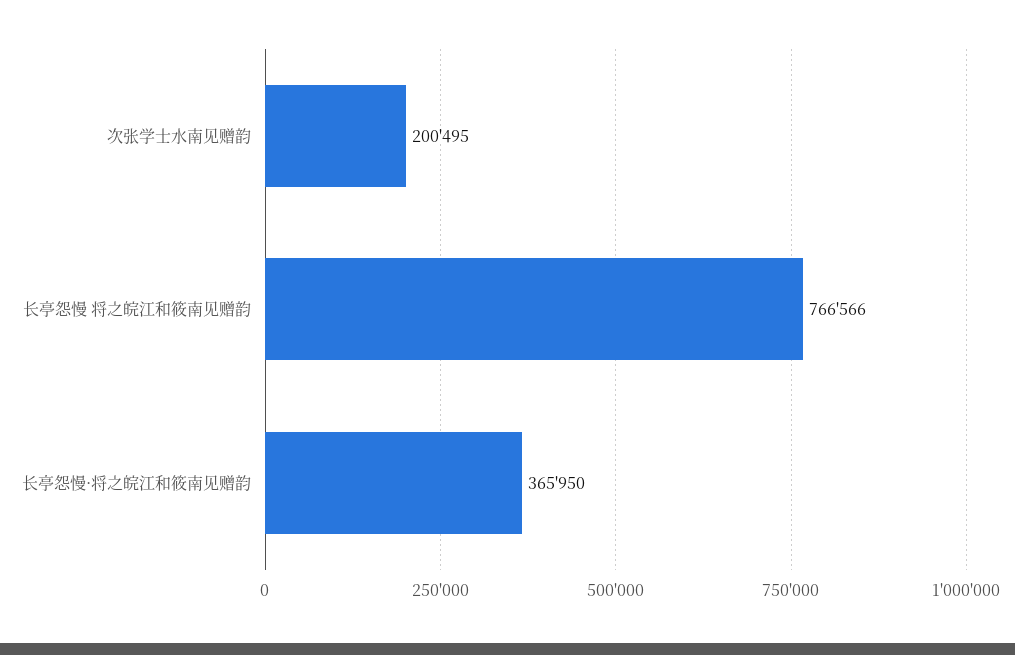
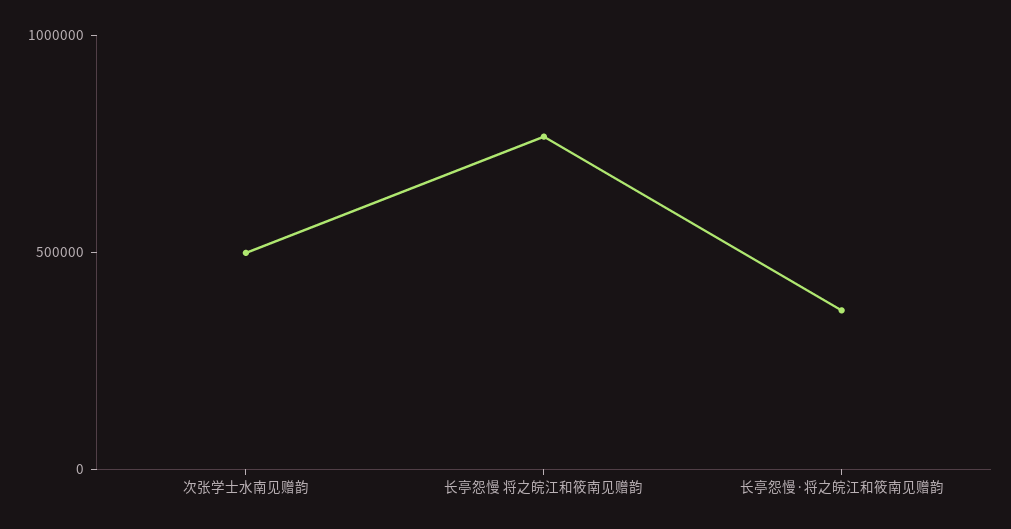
次张学士水南见赠韵: 200495 -> 500000

